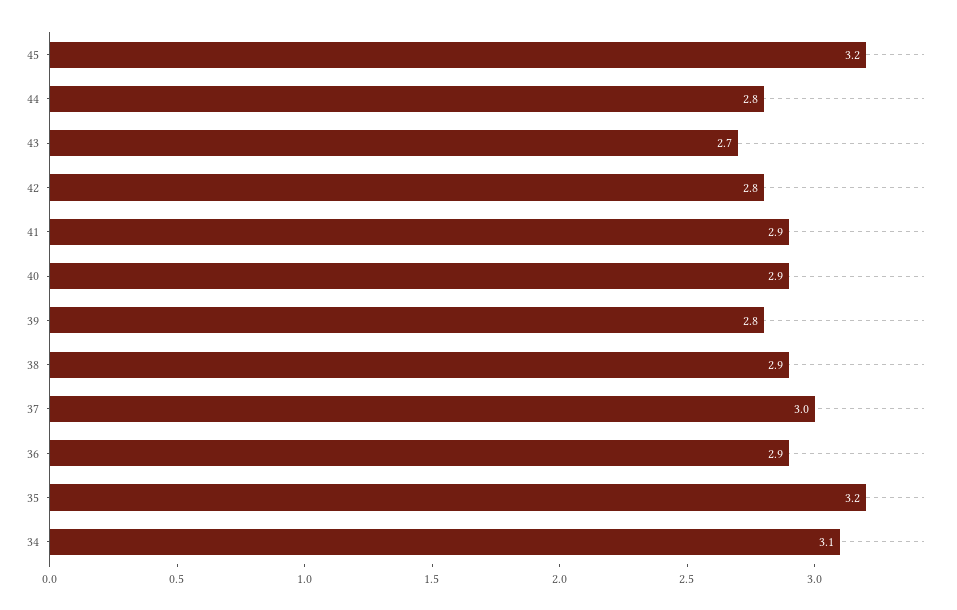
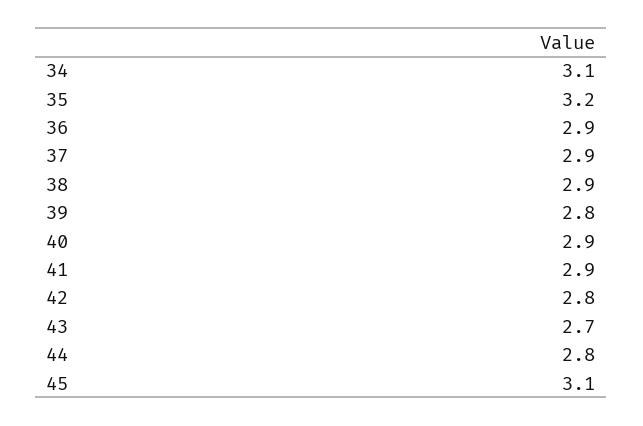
45: 3.2 -> 3.1
37: 3 -> 2.9

